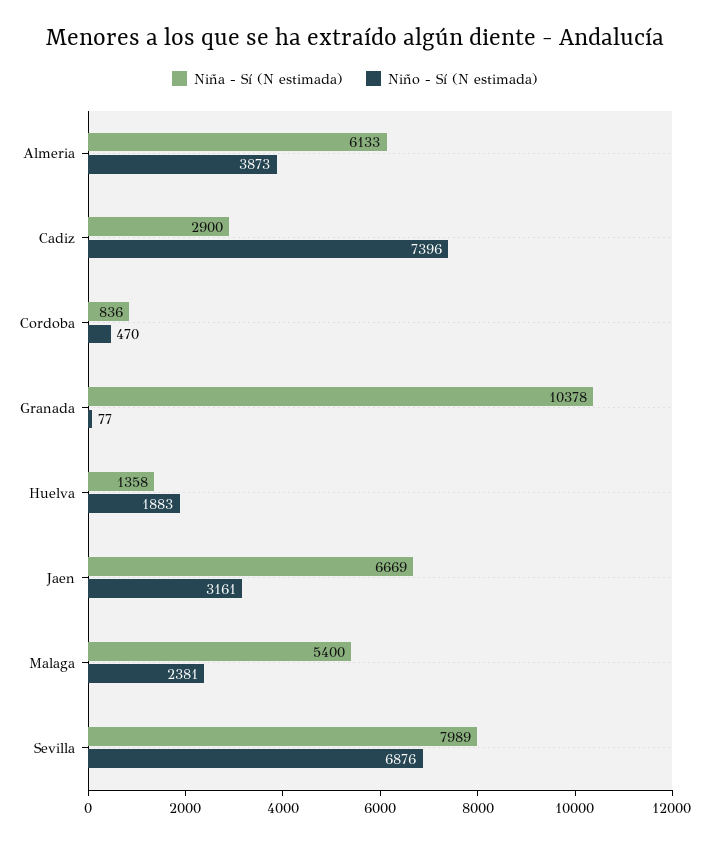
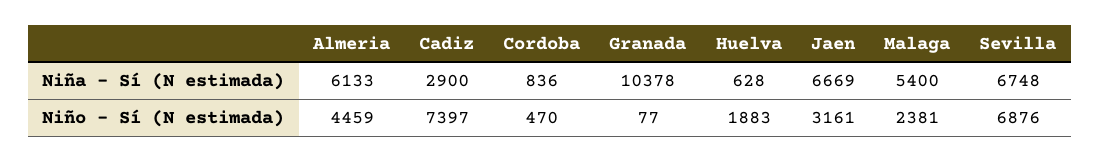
Niño - Sí (N estimada), Almeria: 3873 -> 4459
Niño - Sí (N estimada), Cadiz: 7396 -> 7397
Niña - Sí (N estimada), Huelva: 1358 -> 628
Niña - Sí (N estimada), Sevilla: 7989 -> 6748

